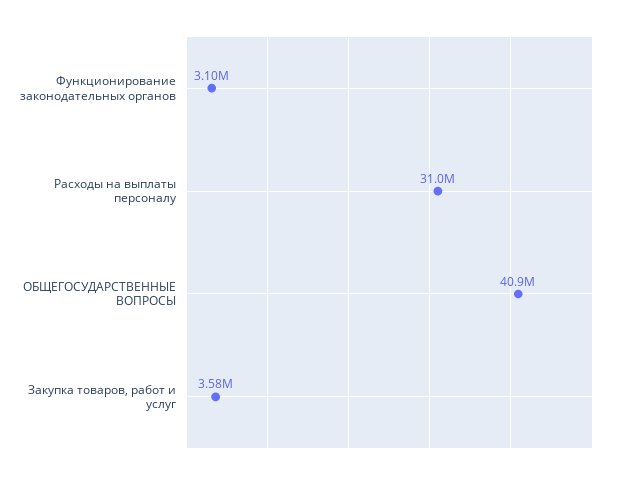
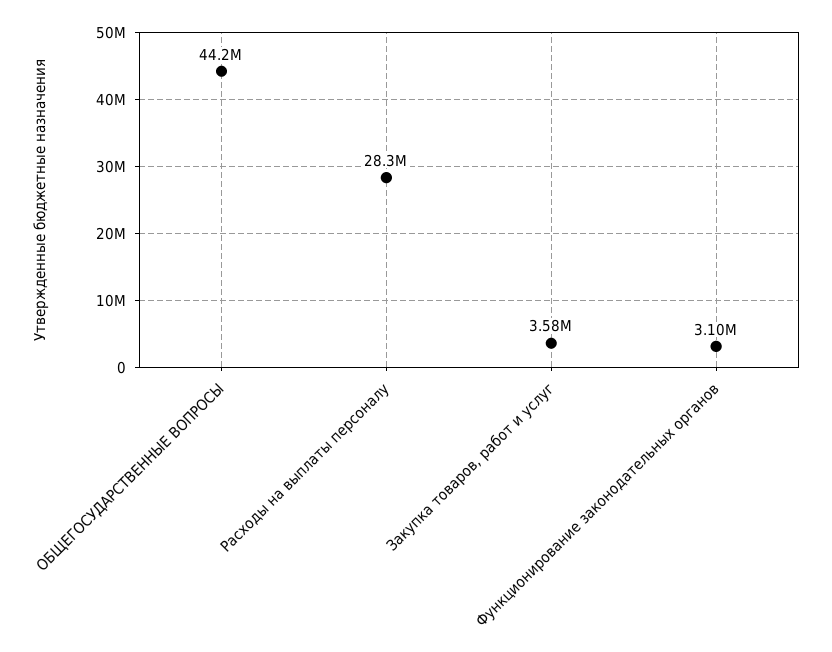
Расходы на выплаты персоналу: 31000000 -> 28300000
ОБЩЕГОСУДАРСТВЕННЫЕ ВОПРОСЫ: 40900000 -> 44200000

